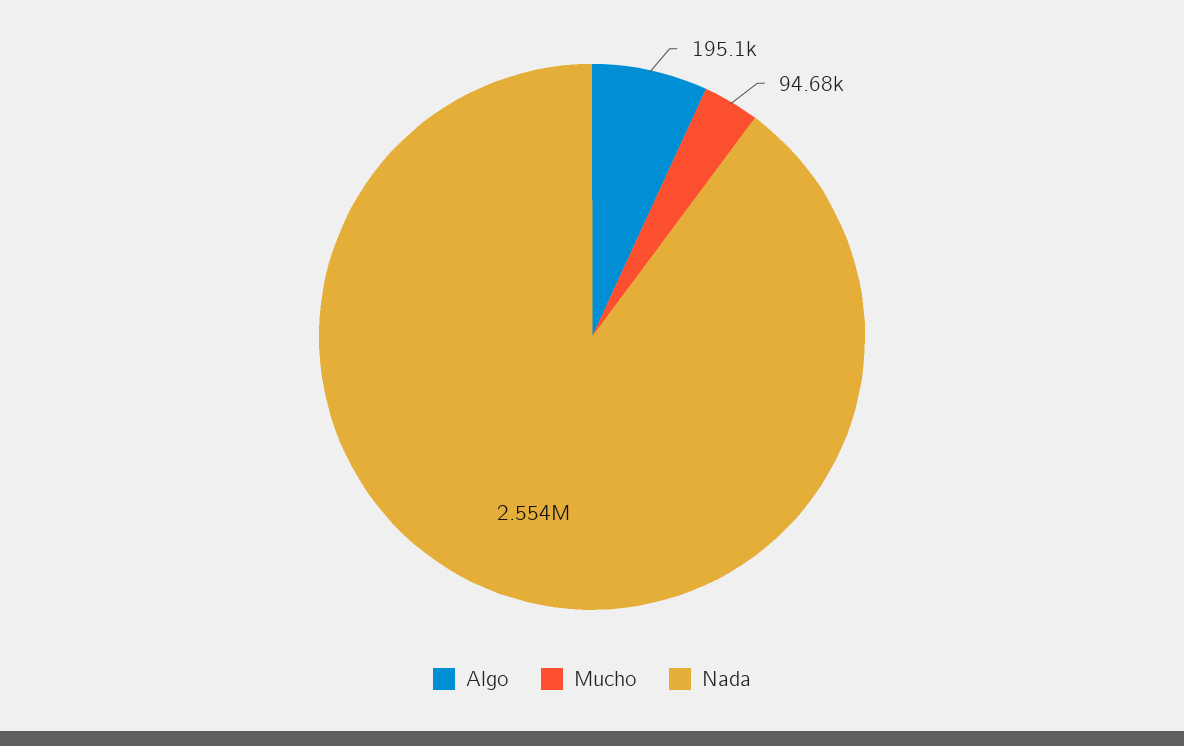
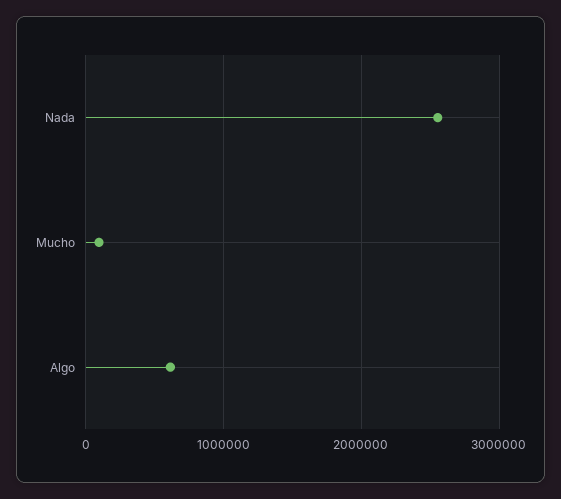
Algo: 195100 -> 600000

